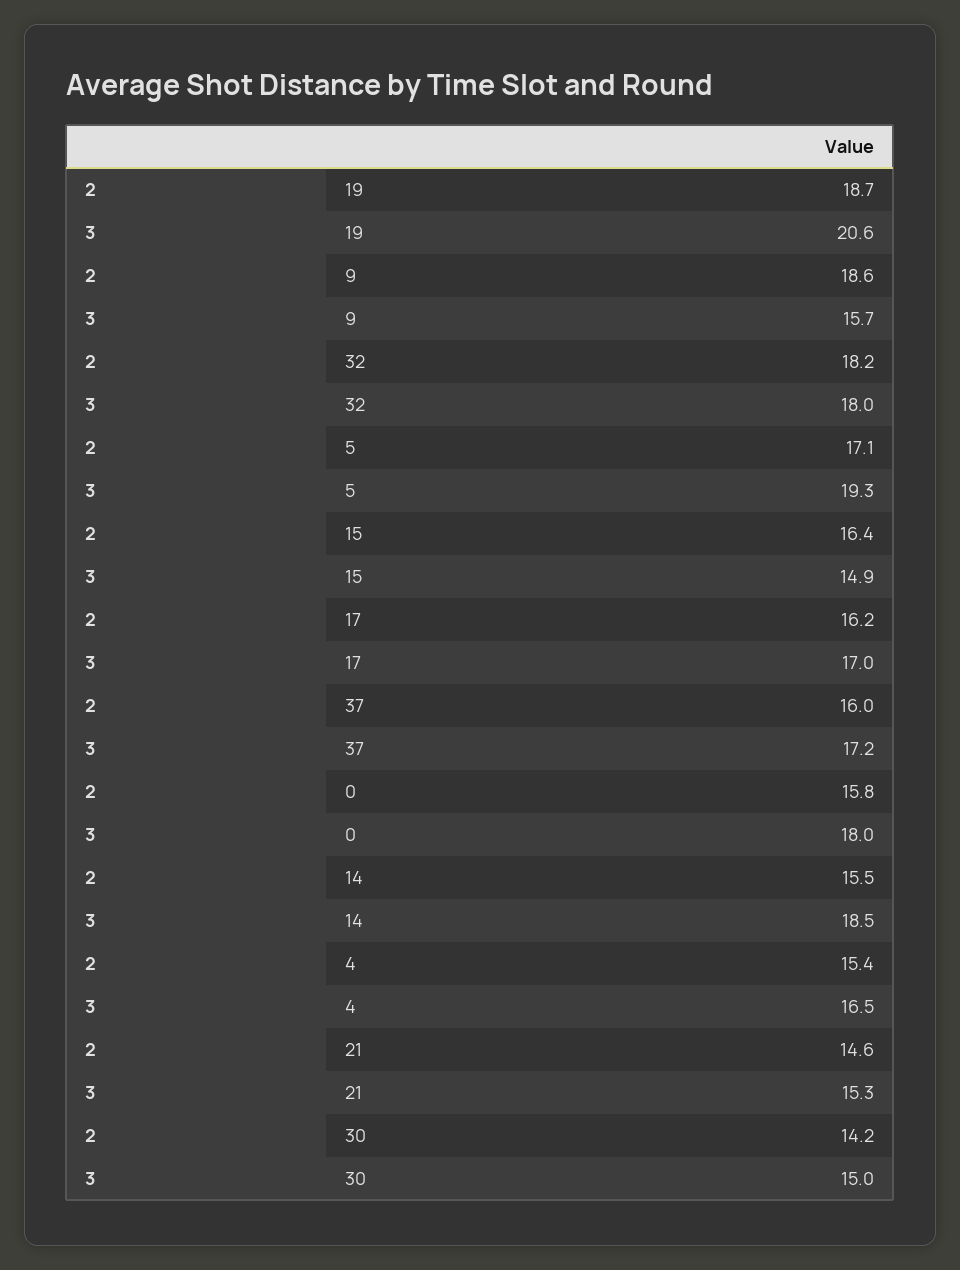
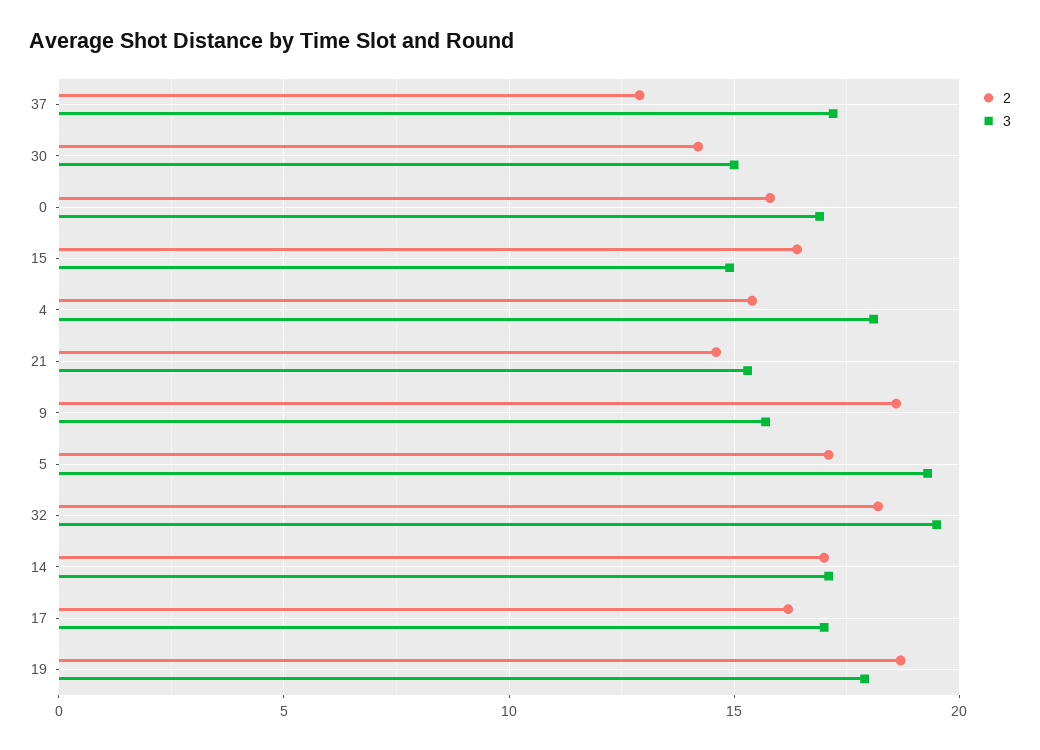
3, 19: 20.6 -> 18
3, 32: 18 -> 19.5
2, 37: 16 -> 13
3, 0: 18 -> 17
2, 14: 15.5 -> 17
3, 14: 18.5 -> 17
3, 4: 16.5 -> 18

